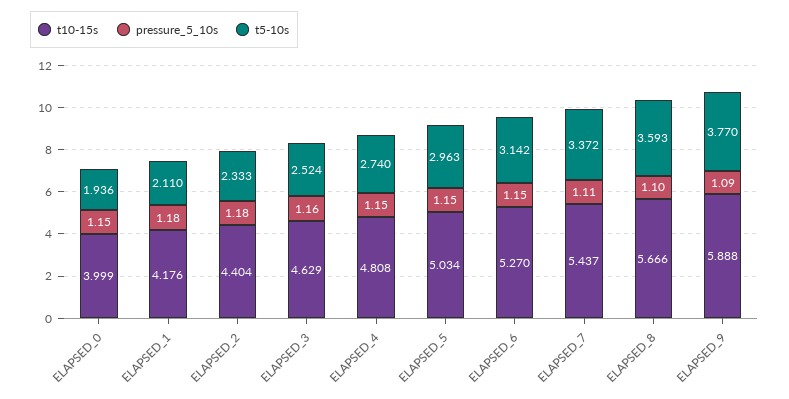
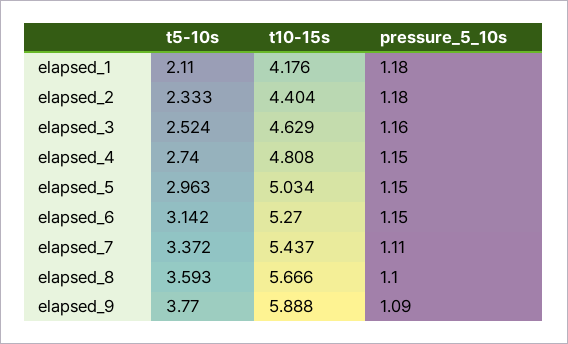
t10-15s, ELAPSED_0: 3.999 -> none
pressure_5_10s, ELAPSED_0: 1.15 -> none
t5-10s, ELAPSED_0: 1.936 -> none

